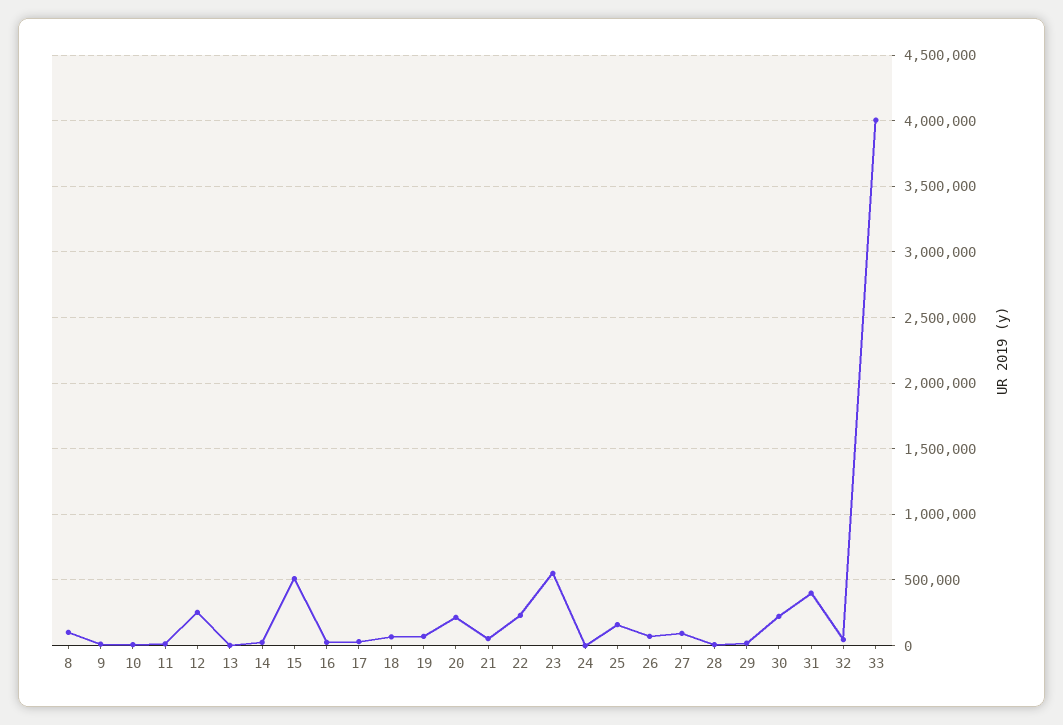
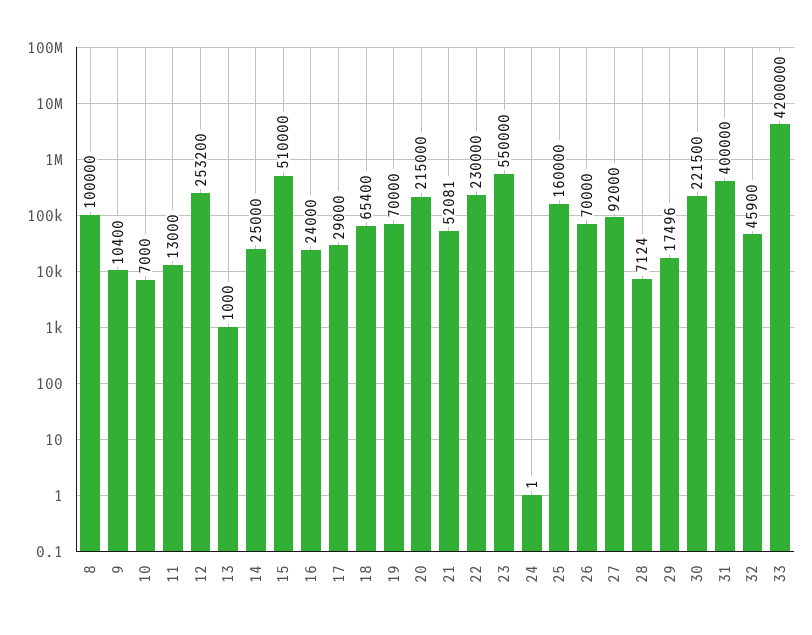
33: 4000000 -> 4200000

